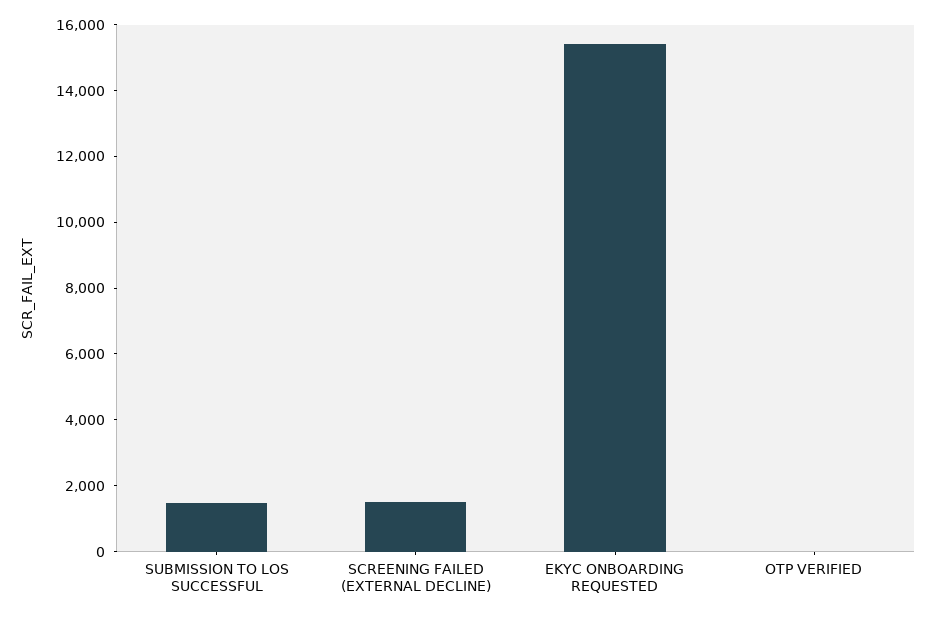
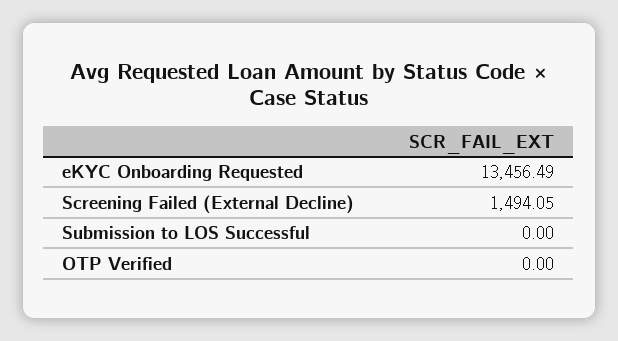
SUBMISSION TO LOS SUCCESSFUL: 1500 -> 0
EKYC ONBOARDING REQUESTED: 15500 -> 13456.49

